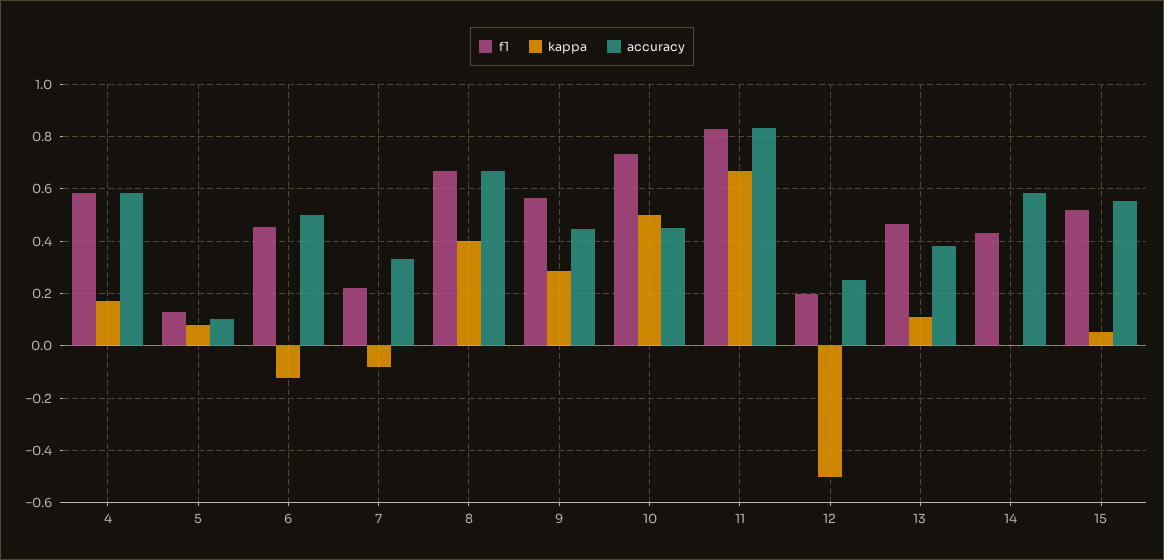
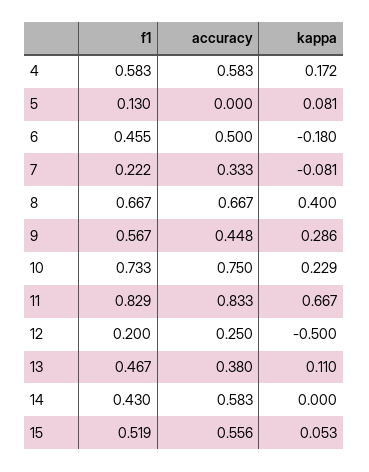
accuracy, 5: 0.1 -> 0
kappa, 6: -0.125 -> -0.18
kappa, 10: 0.5 -> 0.229
accuracy, 10: 0.45 -> 0.75

